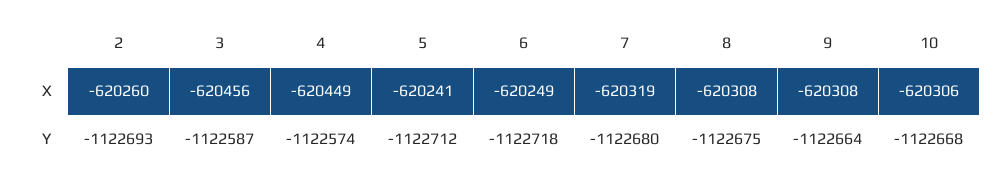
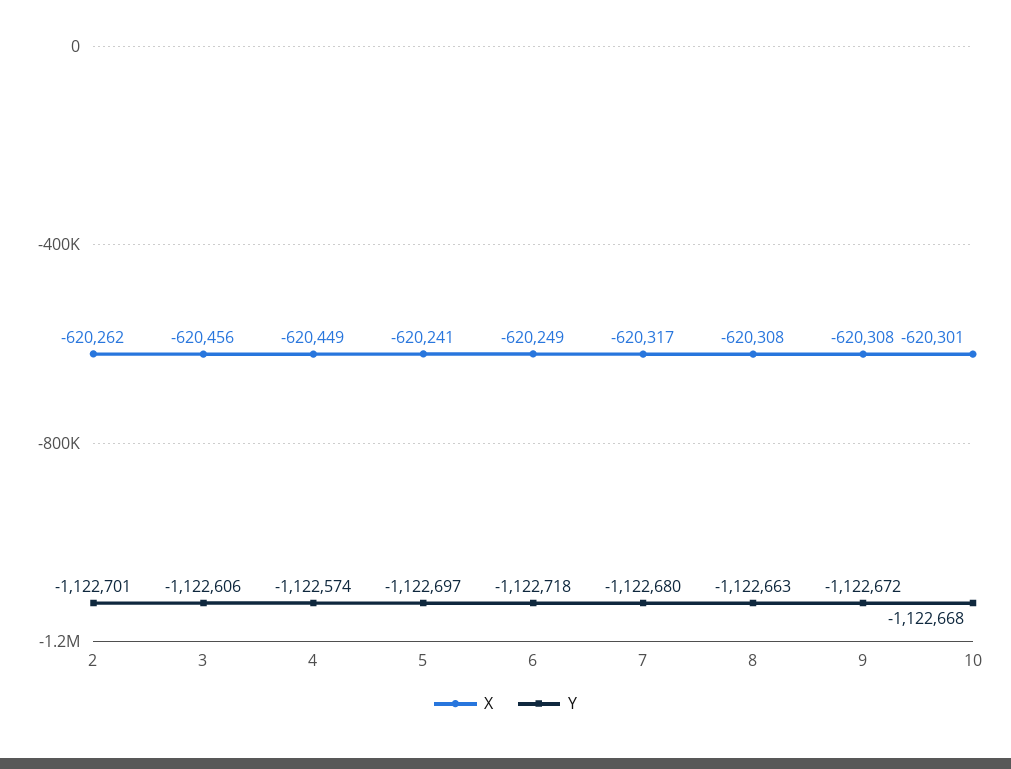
X, 2: -620260 -> -620262
X, 7: -620319 -> -620317
X, 10: -620306 -> -620301
Y, 2: -1122693 -> -1122701
Y, 3: -1122587 -> -1122606
Y, 5: -1122712 -> -1122697
Y, 8: -1122675 -> -1122663
Y, 9: -1122664 -> -1122672

